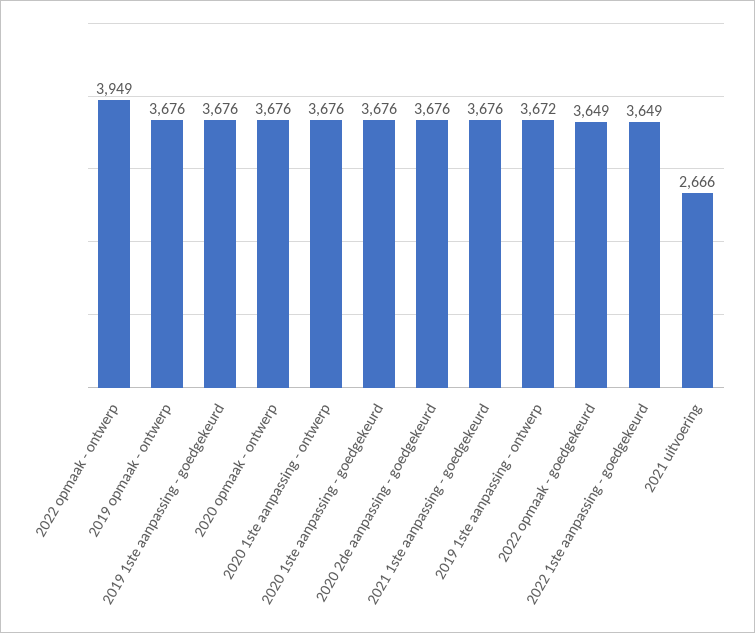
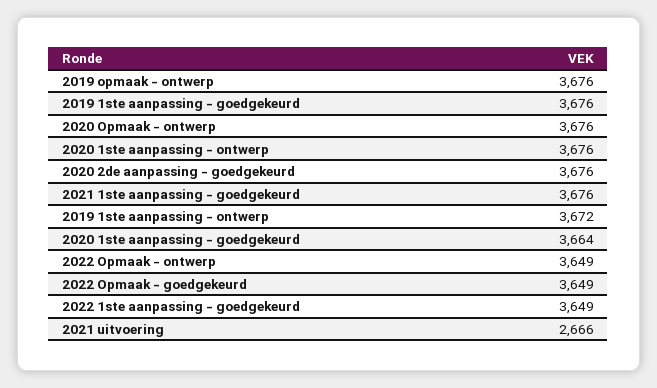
2022 opmaak - ontwerp: 3949 -> 3649
2020 1ste aanpassing - goedgekeurd: 3676 -> 3664

